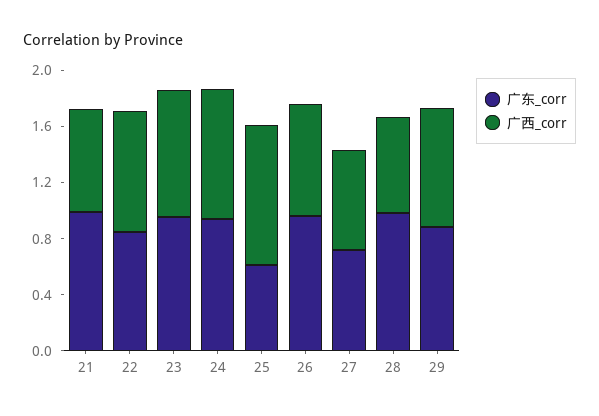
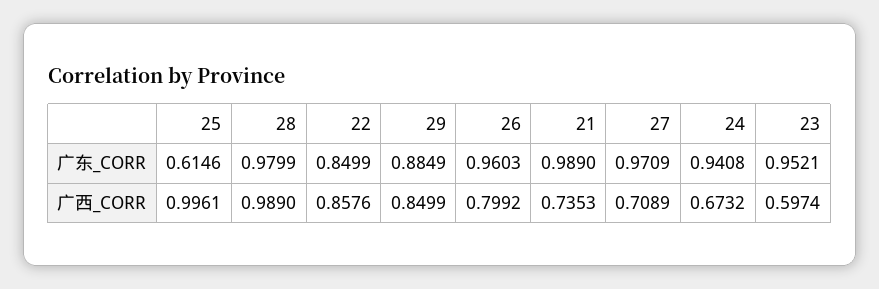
广西_corr, 23: 0.9 -> 0.5974
广西_corr, 24: 0.9 -> 0.6732
广东_corr, 27: 0.7 -> 0.9709
广西_corr, 28: 0.7 -> 0.989

